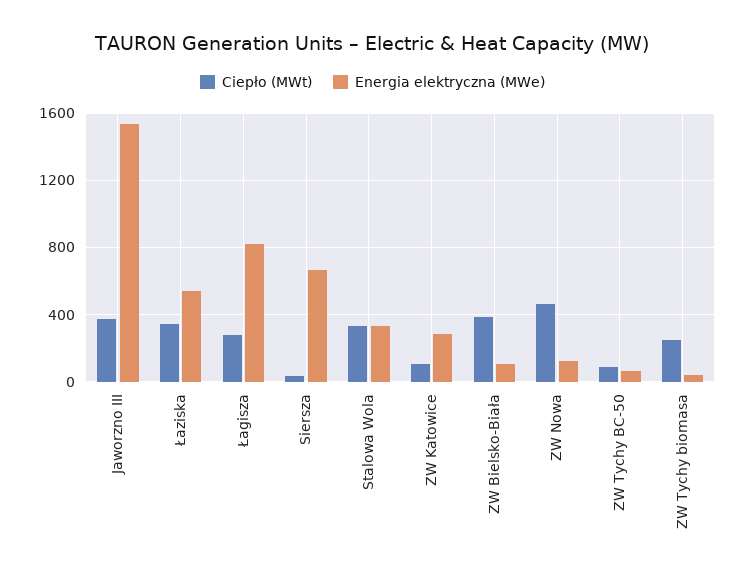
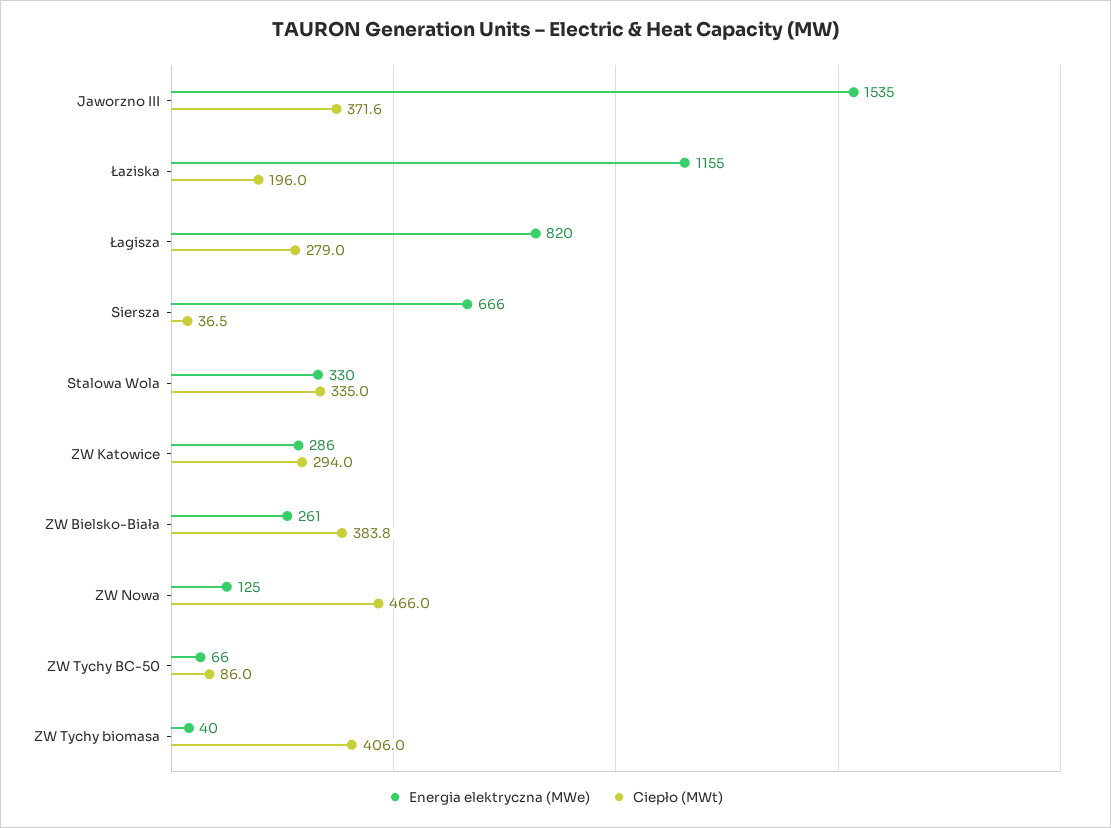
Ciepło (MWt), Łaziska: 350 -> 196
Energia elektryczna (MWe), Łaziska: 550 -> 1155
Ciepło (MWt), ZW Katowice: 100 -> 294
Energia elektryczna (MWe), ZW Bielsko-Biała: 100 -> 261
Ciepło (MWt), ZW Tychy biomasa: 250 -> 406

